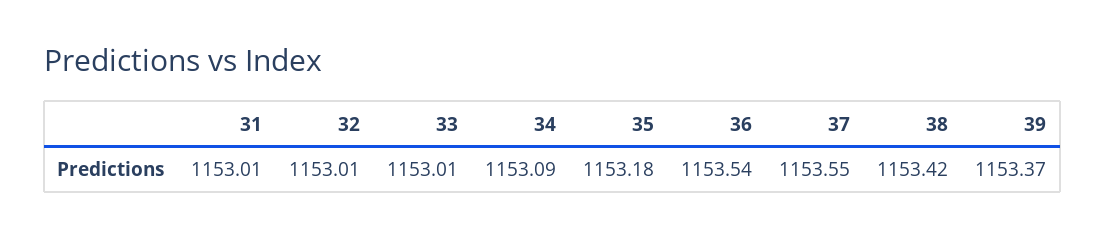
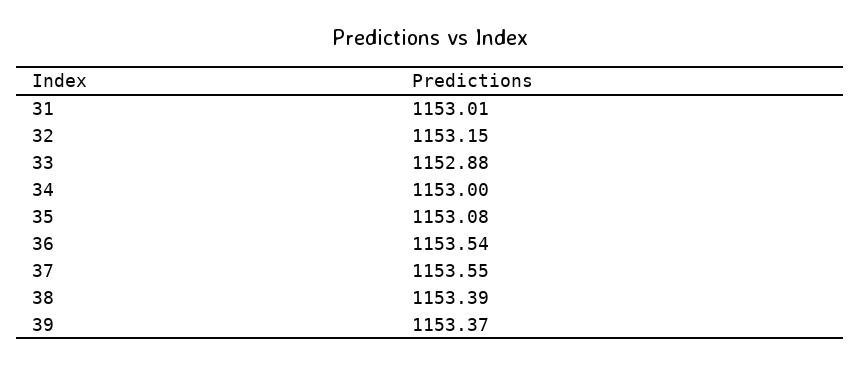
32: 1153.01 -> 1153.15
33: 1153.01 -> 1152.88
34: 1153.09 -> 1153
35: 1153.18 -> 1153.08
38: 1153.42 -> 1153.39

